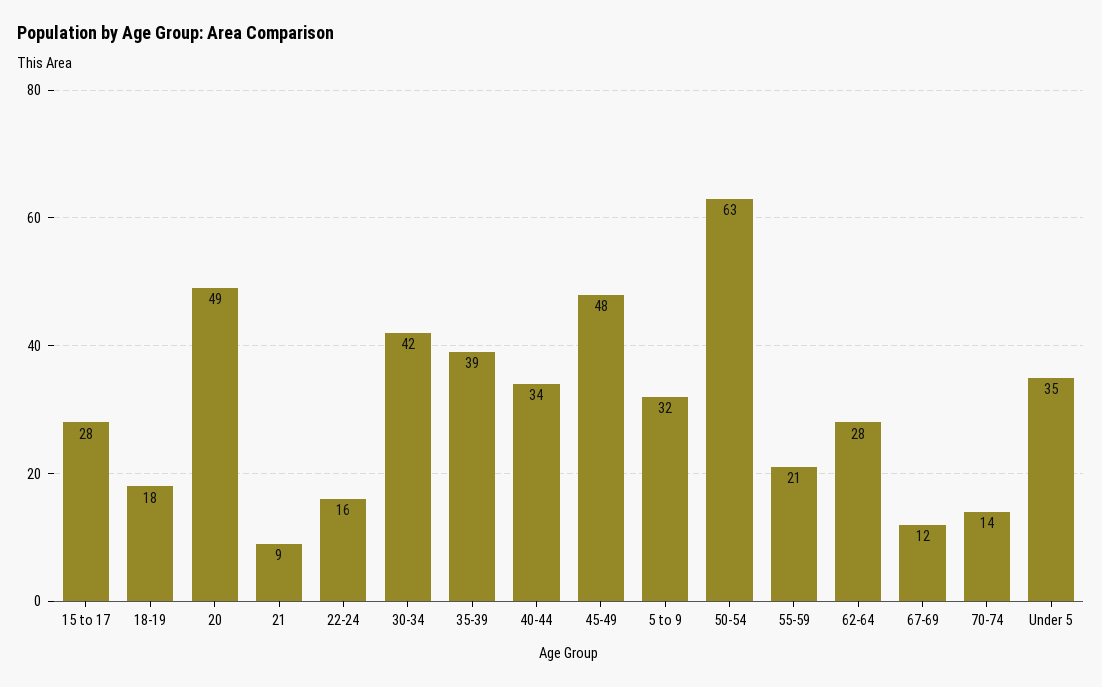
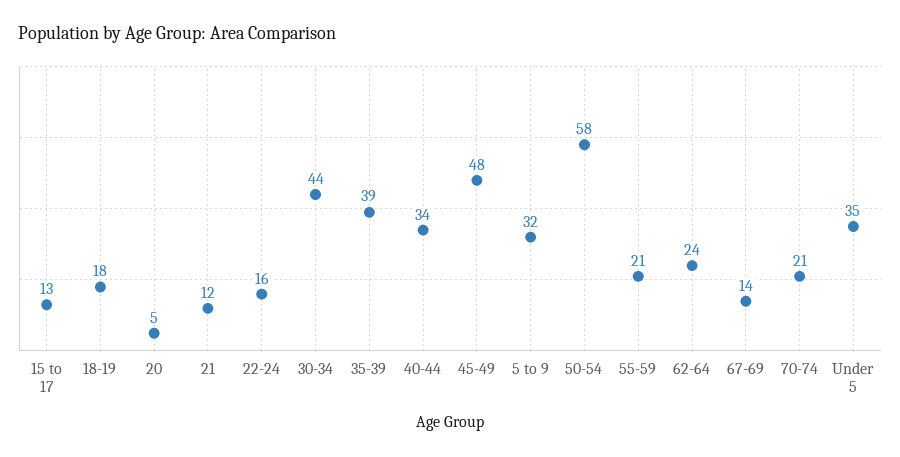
15 to 17: 28 -> 13
20: 49 -> 5
21: 9 -> 12
30-34: 42 -> 44
50-54: 63 -> 58
62-64: 28 -> 24
67-69: 12 -> 14
70-74: 14 -> 21

